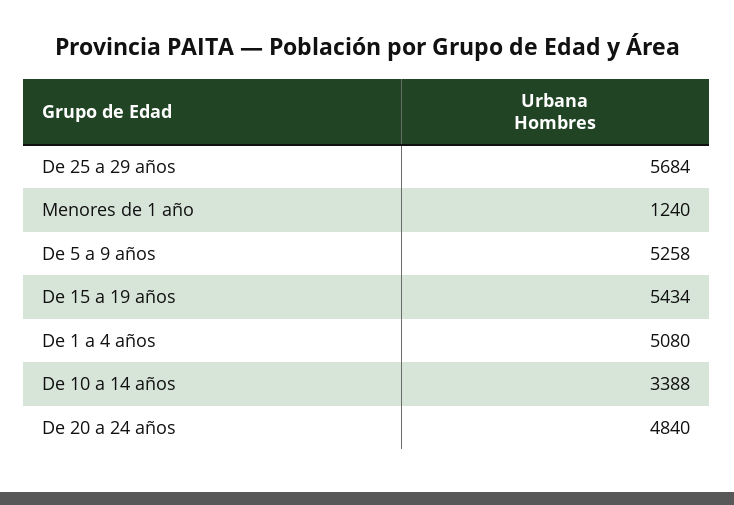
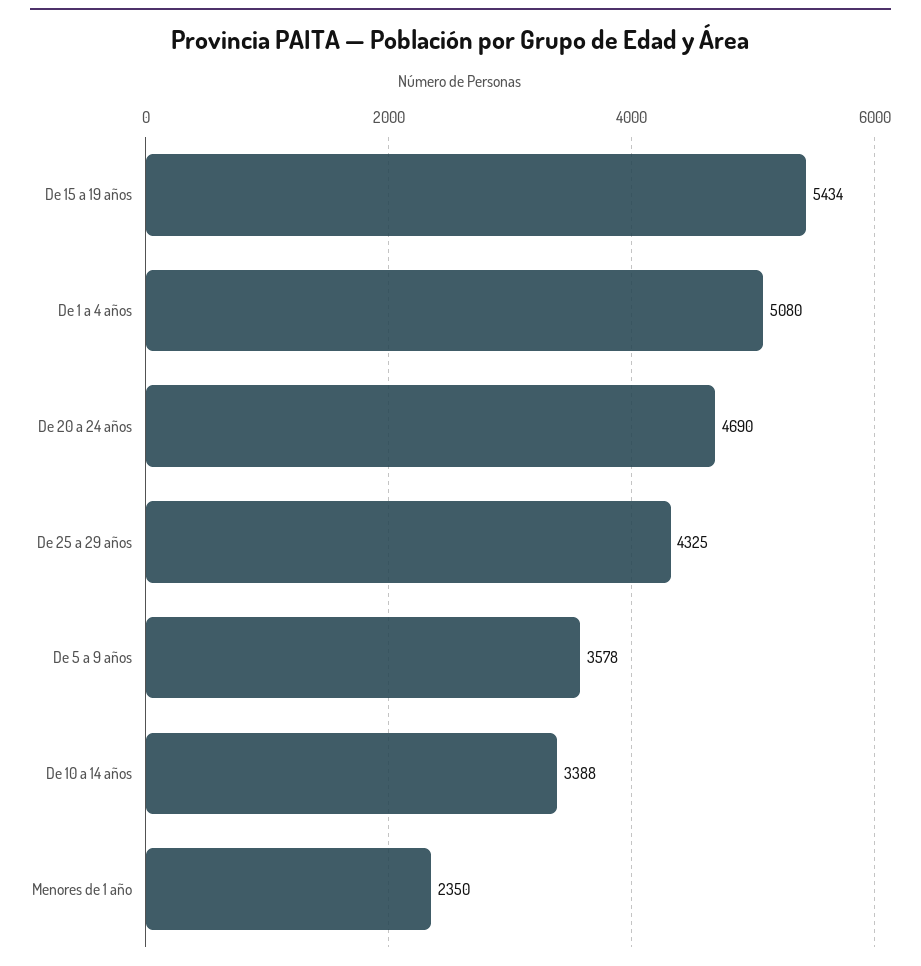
De 25 a 29 años: 5684 -> 4325
Menores de 1 año: 1240 -> 2350
De 5 a 9 años: 5258 -> 3578
De 20 a 24 años: 4840 -> 4690

